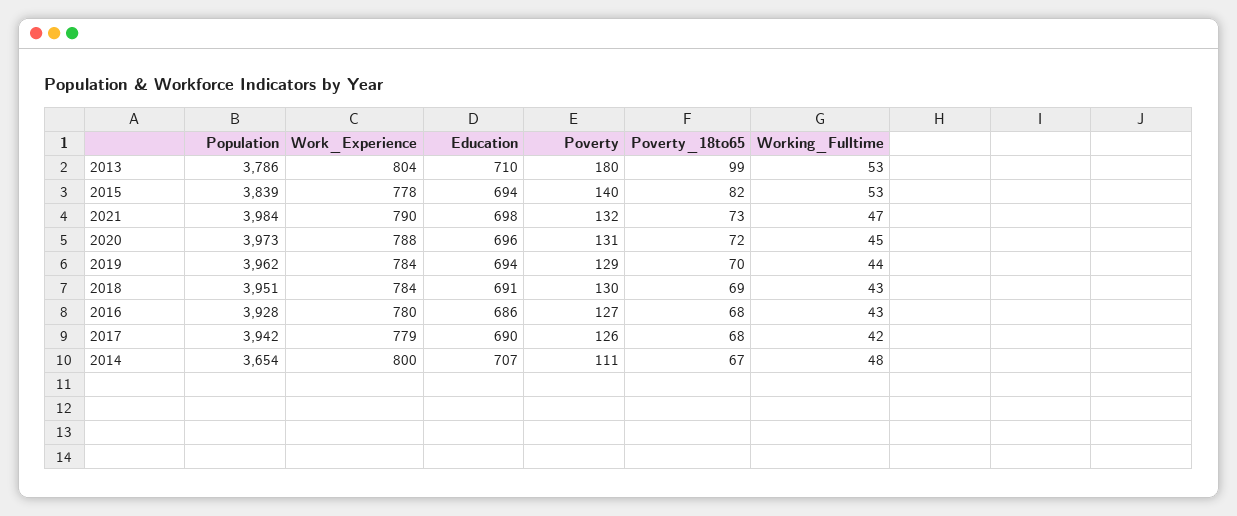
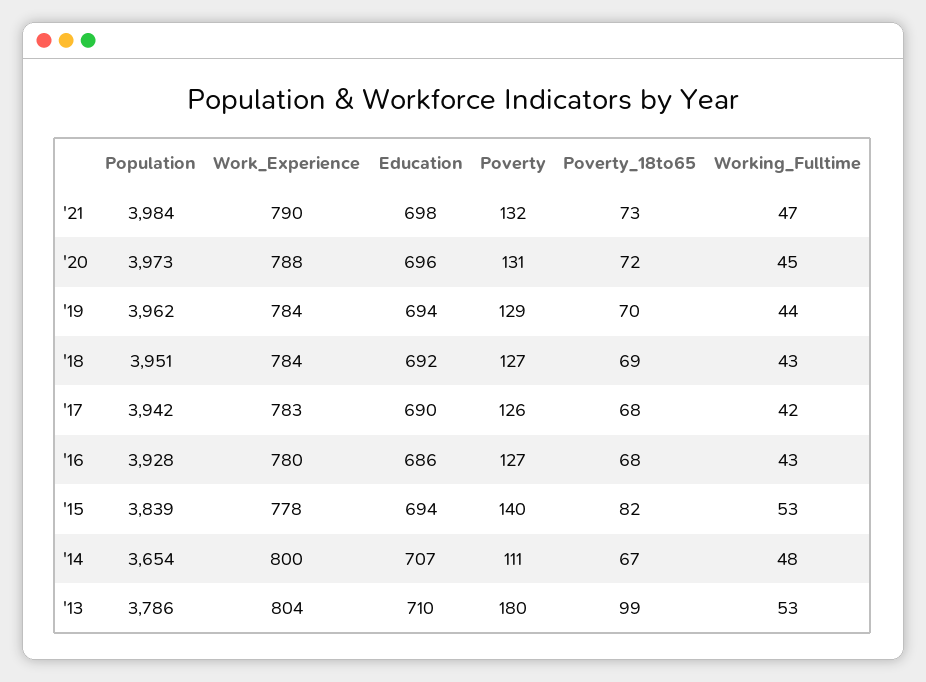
Education, 2018: 691 -> 692
Poverty, 2018: 130 -> 127
Work_Experience, 2017: 779 -> 783

